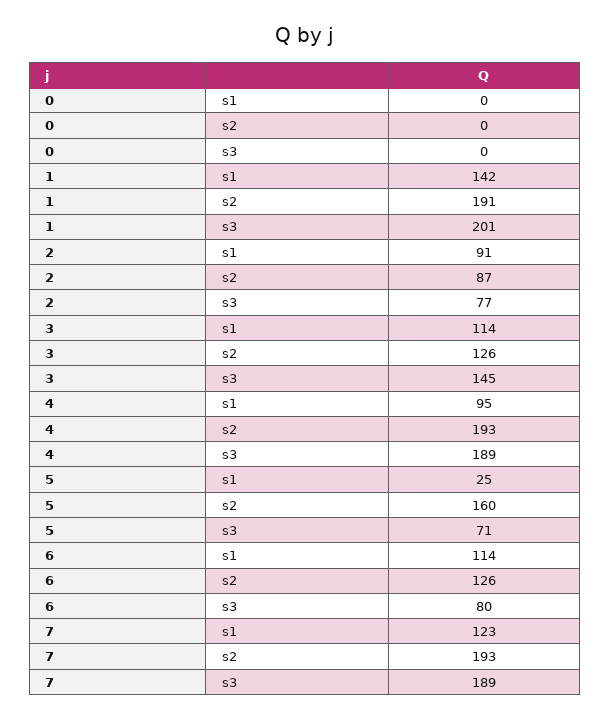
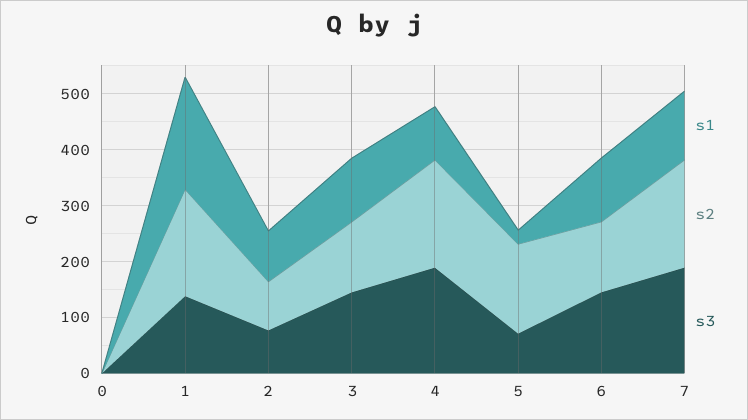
s1, 1: 142 -> 200
s3, 1: 201 -> 140
s3, 6: 80 -> 140

